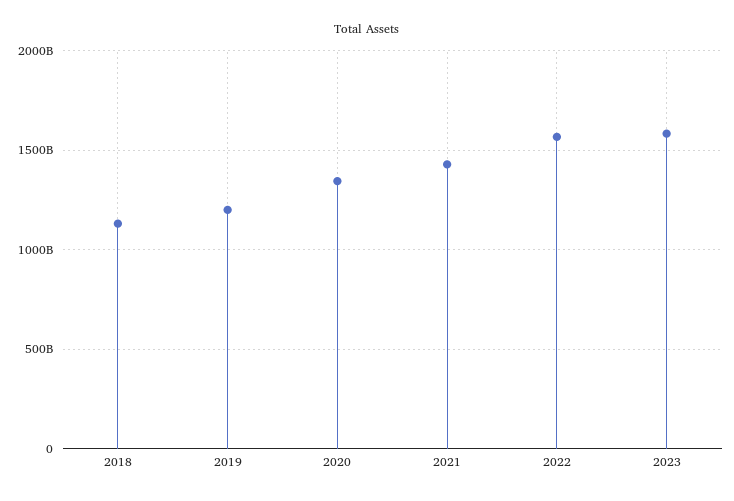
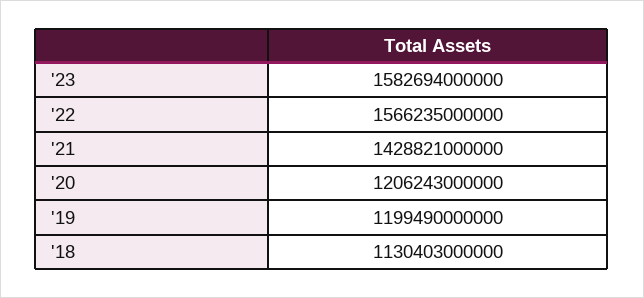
2020: 1350000000000 -> 1206243000000

